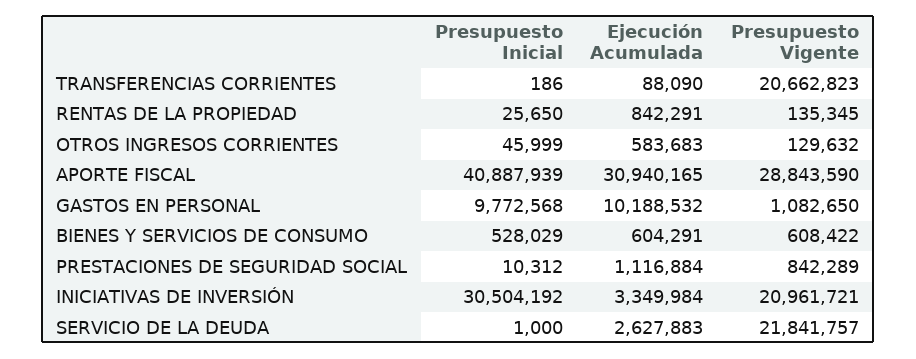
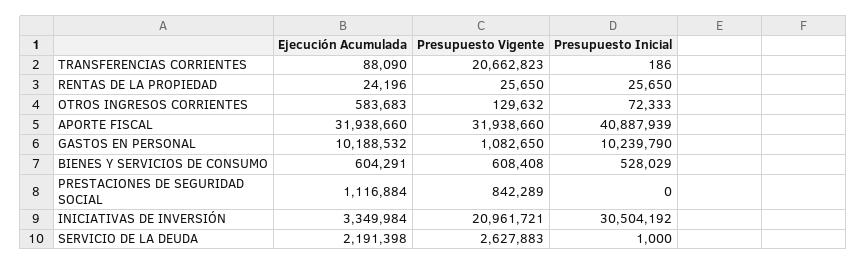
Ejecución Acumulada, RENTAS DE LA PROPIEDAD: 842291 -> 24196
Presupuesto Vigente, RENTAS DE LA PROPIEDAD: 135345 -> 25650
Presupuesto Inicial, OTROS INGRESOS CORRIENTES: 45999 -> 72333
Ejecución Acumulada, APORTE FISCAL: 30940165 -> 31938660
Presupuesto Vigente, APORTE FISCAL: 28843590 -> 31938660
Presupuesto Inicial, GASTOS EN PERSONAL: 9772568 -> 10239790
Presupuesto Vigente, BIENES Y SERVICIOS DE CONSUMO: 608422 -> 608408
Presupuesto Inicial, PRESTACIONES DE SEGURIDAD SOCIAL: 10312 -> 0
Ejecución Acumulada, SERVICIO DE LA DEUDA: 2627883 -> 2191398
Presupuesto Vigente, SERVICIO DE LA DEUDA: 21841757 -> 2627883

